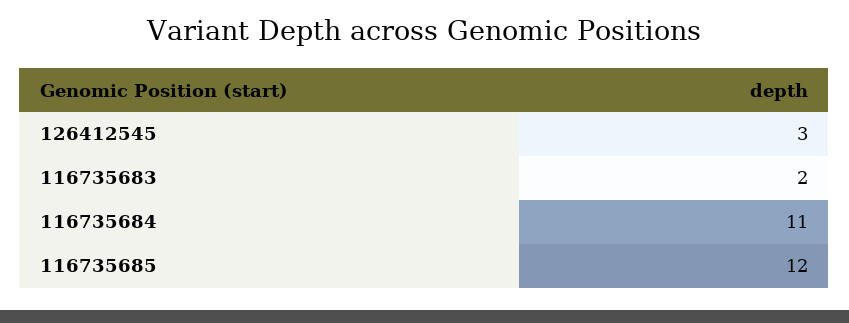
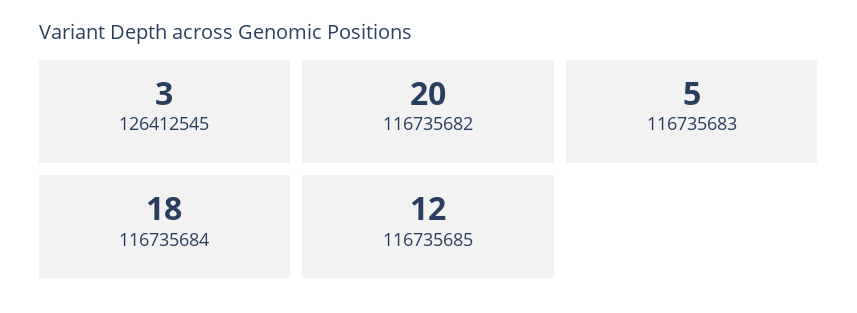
116735683: 2 -> 5
116735684: 11 -> 18
116735682: none -> 20

